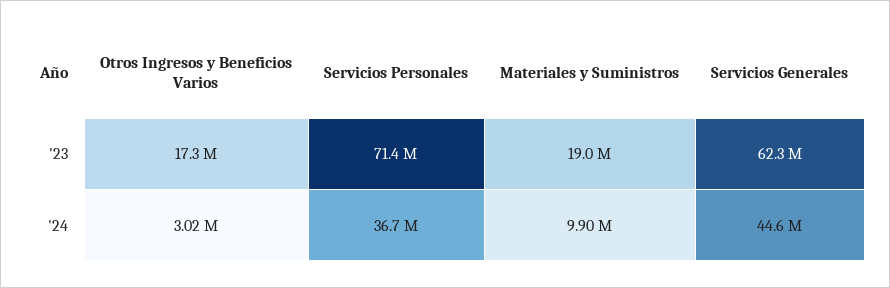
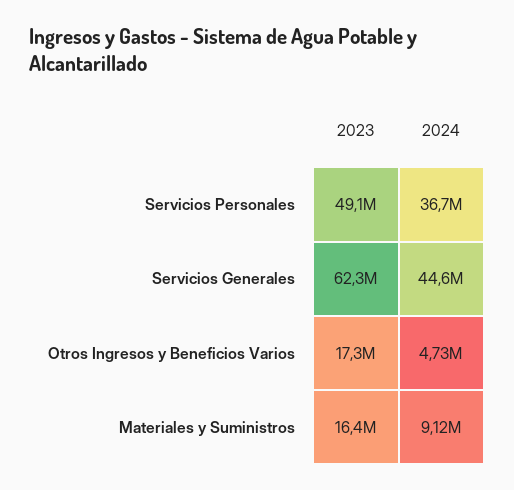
Servicios Personales, '23: 71400000 -> 49100000
Materiales y Suministros, '23: 19000000 -> 16400000
Otros Ingresos y Beneficios Varios, '24: 3020000 -> 4730000
Materiales y Suministros, '24: 9900000 -> 9120000

